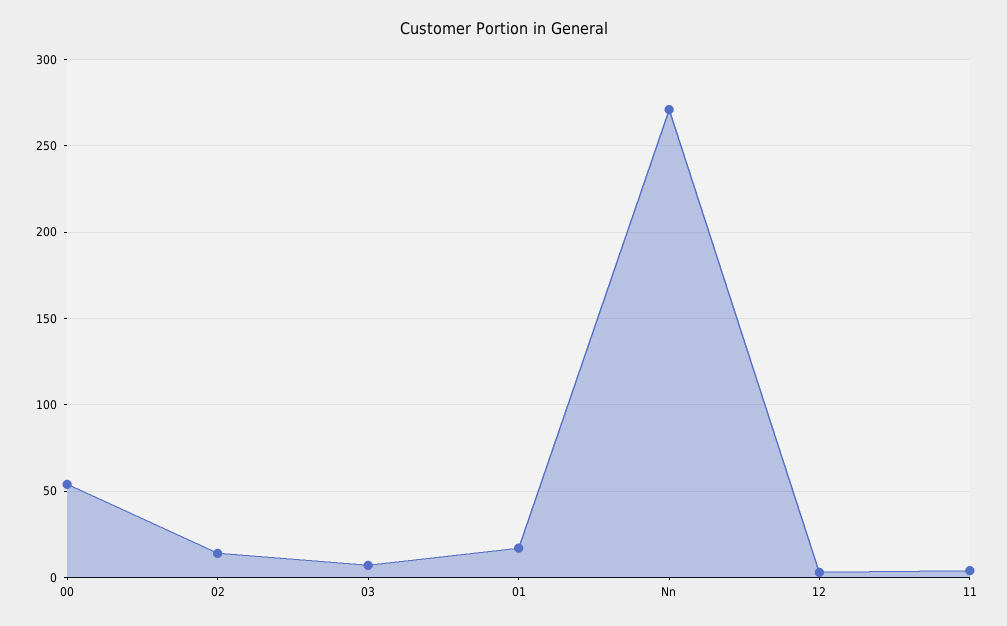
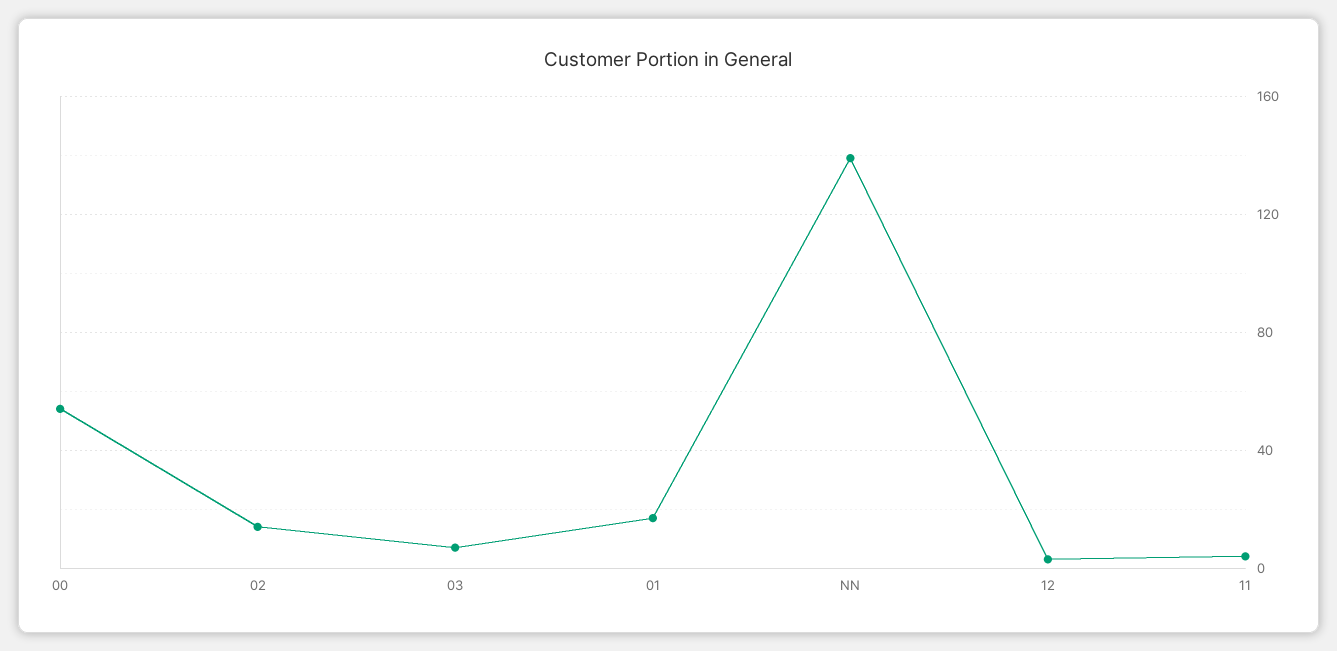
Nn: 270 -> 140

